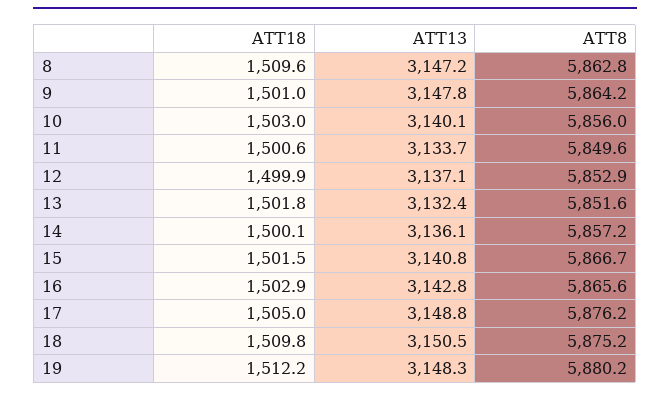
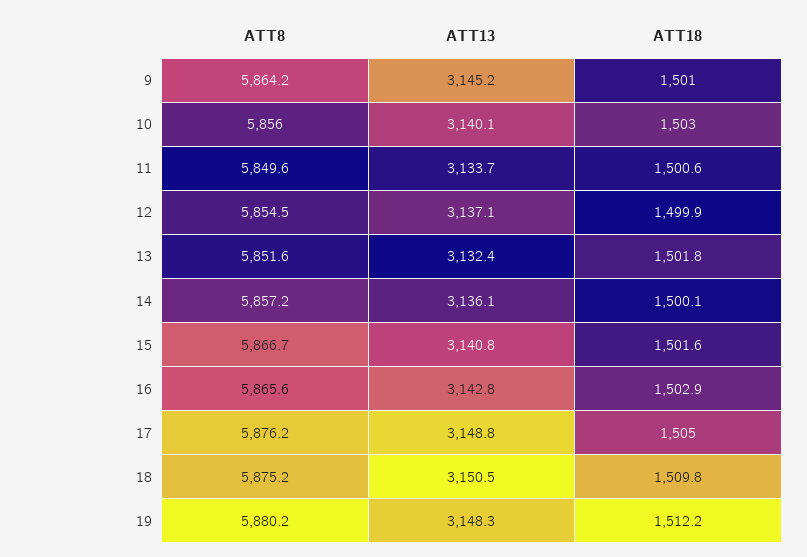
ATT18, 8: 1509.6 -> none
ATT13, 8: 3147.2 -> none
ATT8, 8: 5862.8 -> none
ATT13, 9: 3147.8 -> 3145.2
ATT8, 12: 5852.9 -> 5854.5
ATT18, 15: 1501.5 -> 1501.6

